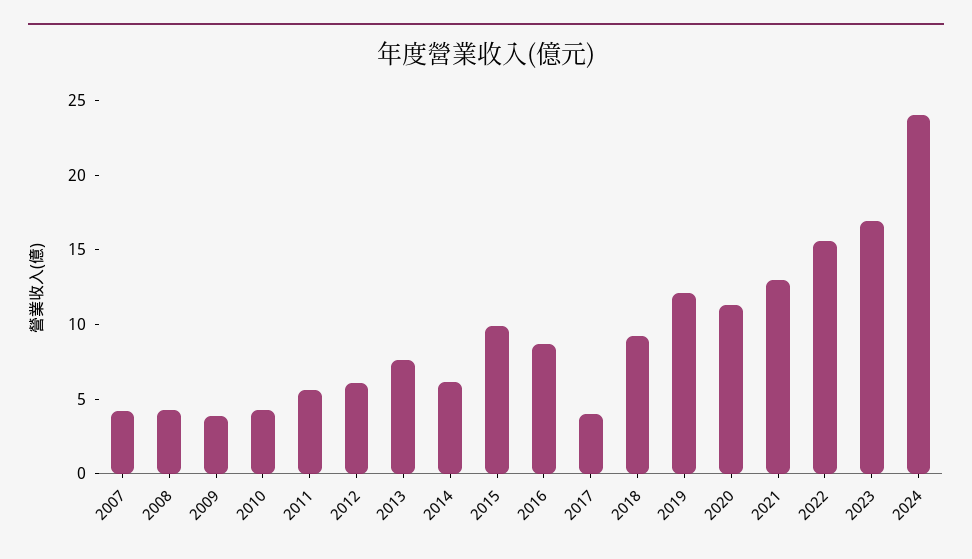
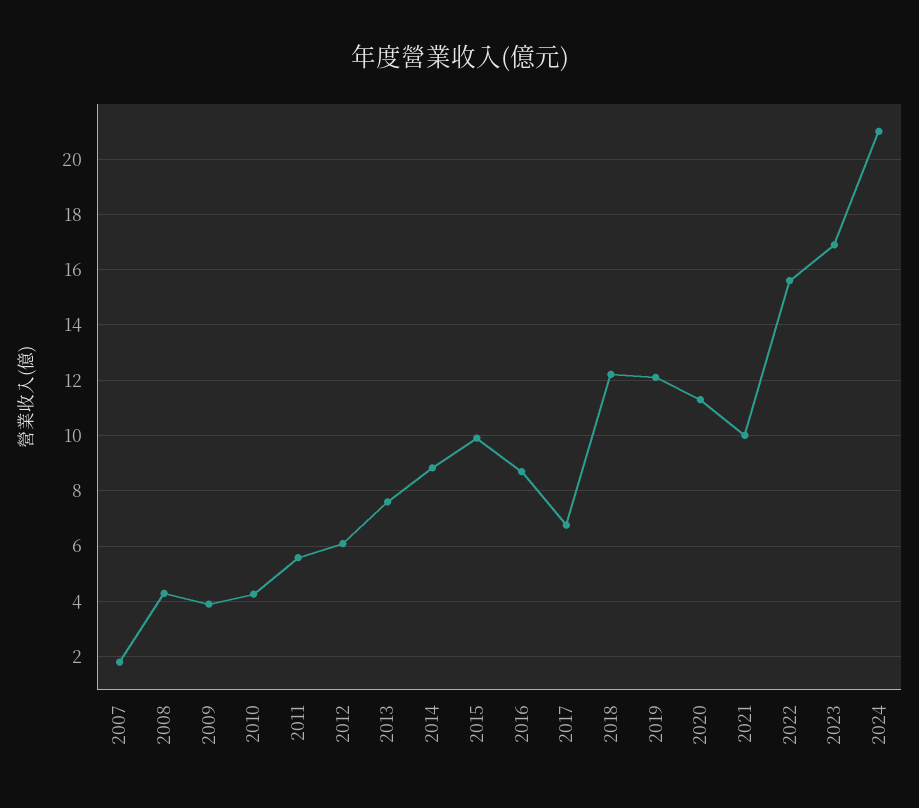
2007: 4 -> 1.75
2014: 6 -> 8.75
2017: 4 -> 6.75
2018: 9 -> 12.25
2021: 13 -> 10
2024: 24 -> 21

